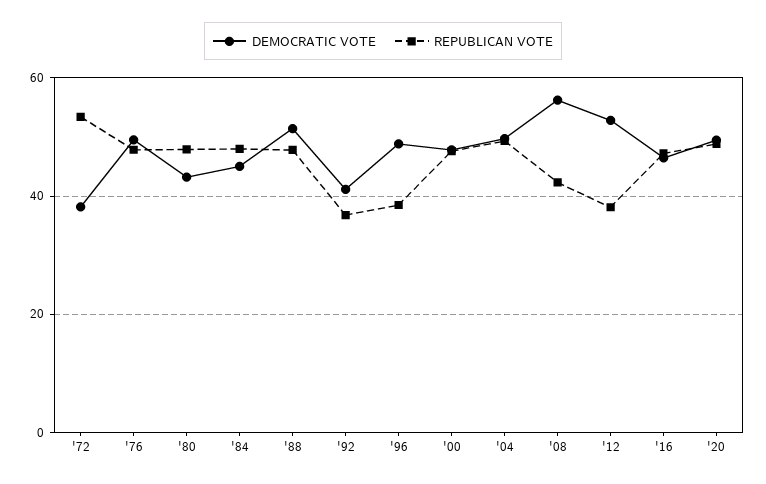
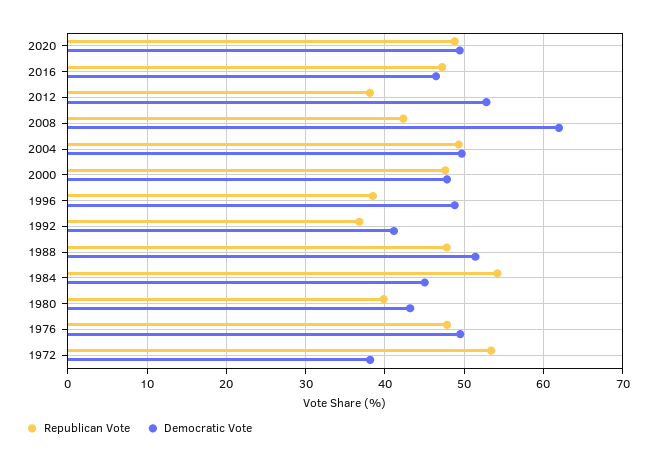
REPUBLICAN VOTE, '80: 48 -> 40
REPUBLICAN VOTE, '84: 48 -> 54
DEMOCRATIC VOTE, '08: 56 -> 62

